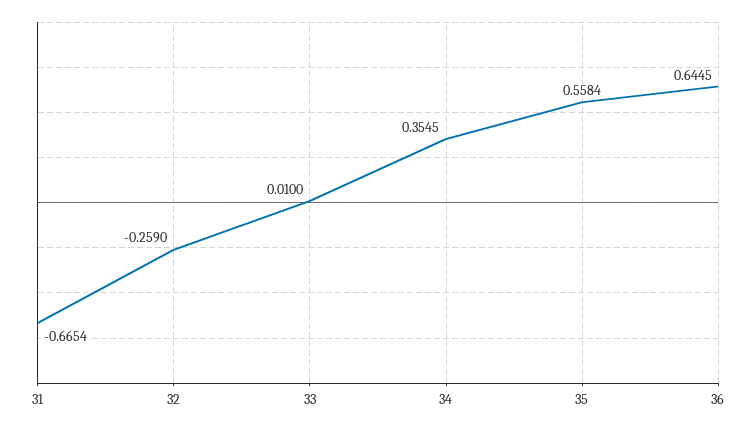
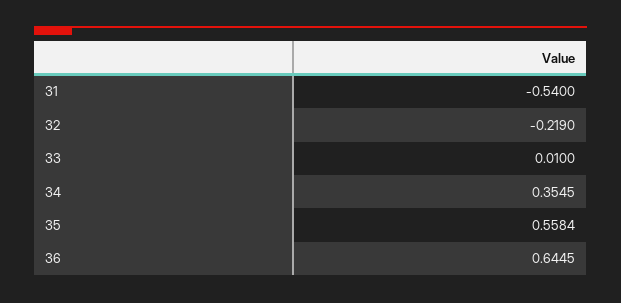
31: -0.6654 -> -0.54
32: -0.259 -> -0.219

